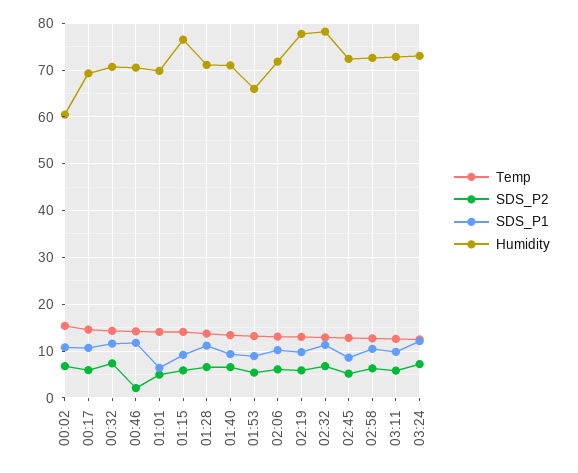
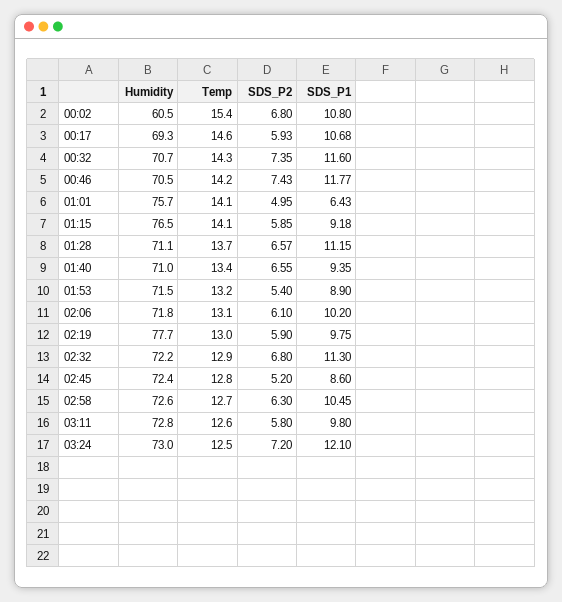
SDS_P2, 00:46: 2 -> 7.43
Humidity, 01:01: 70 -> 75.7
Humidity, 01:53: 66 -> 71.5
Humidity, 02:32: 78 -> 72.2

